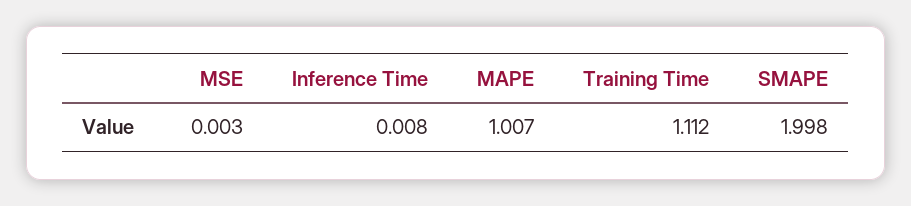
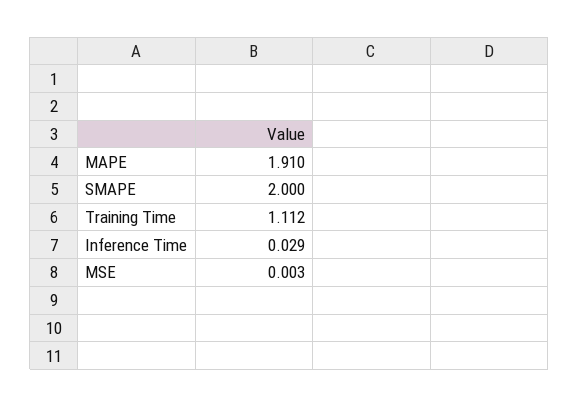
Inference Time: 0.008 -> 0.029
MAPE: 1.007 -> 1.91
SMAPE: 1.998 -> 2

